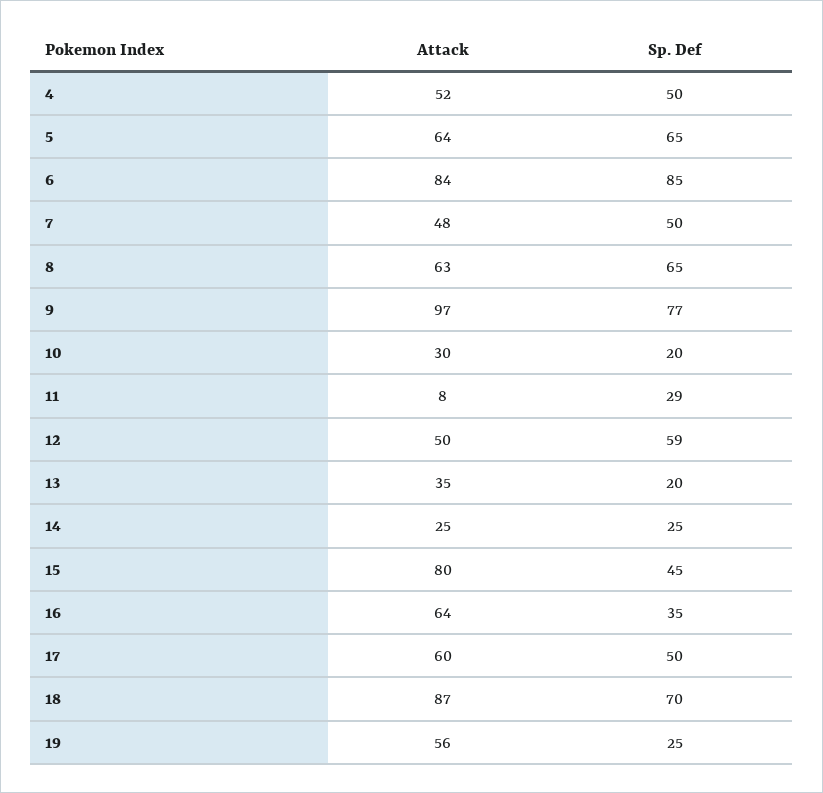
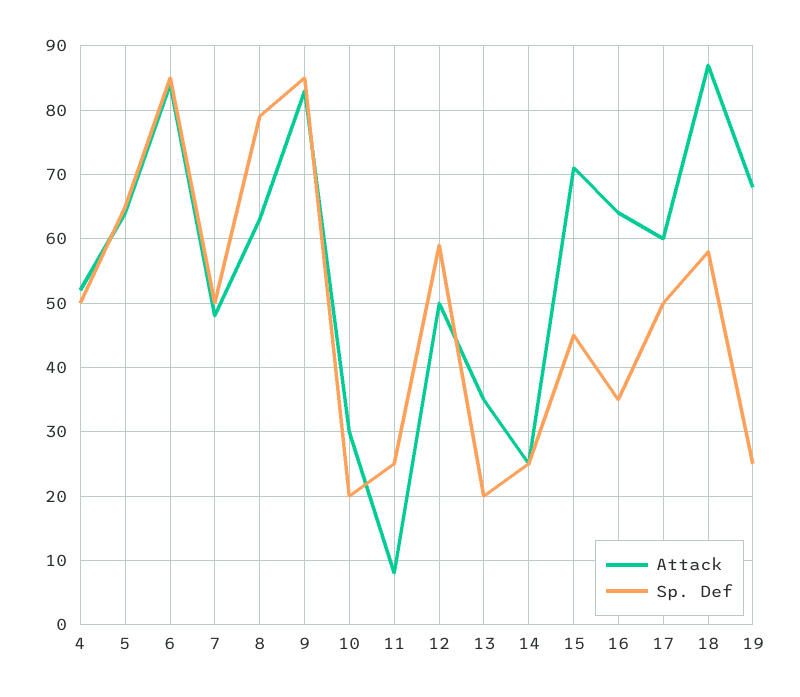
Sp. Def, 8: 65 -> 79
Attack, 9: 97 -> 83
Sp. Def, 9: 77 -> 85
Sp. Def, 11: 29 -> 25
Attack, 15: 80 -> 71
Sp. Def, 18: 70 -> 58
Attack, 19: 56 -> 68

